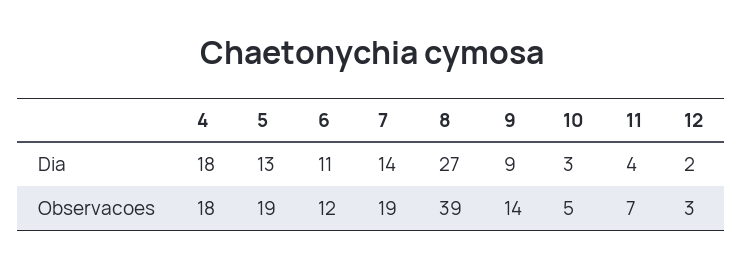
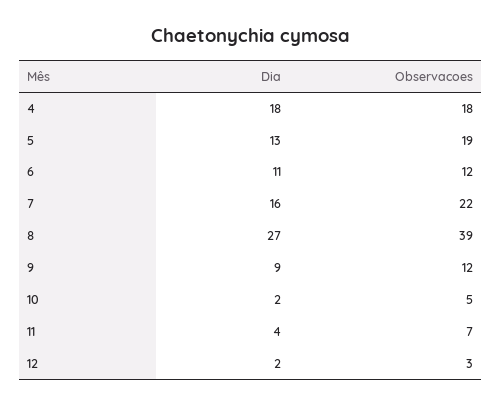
7, Dia: 14 -> 16
10, Dia: 3 -> 2
7, Observacoes: 19 -> 22
9, Observacoes: 14 -> 12

